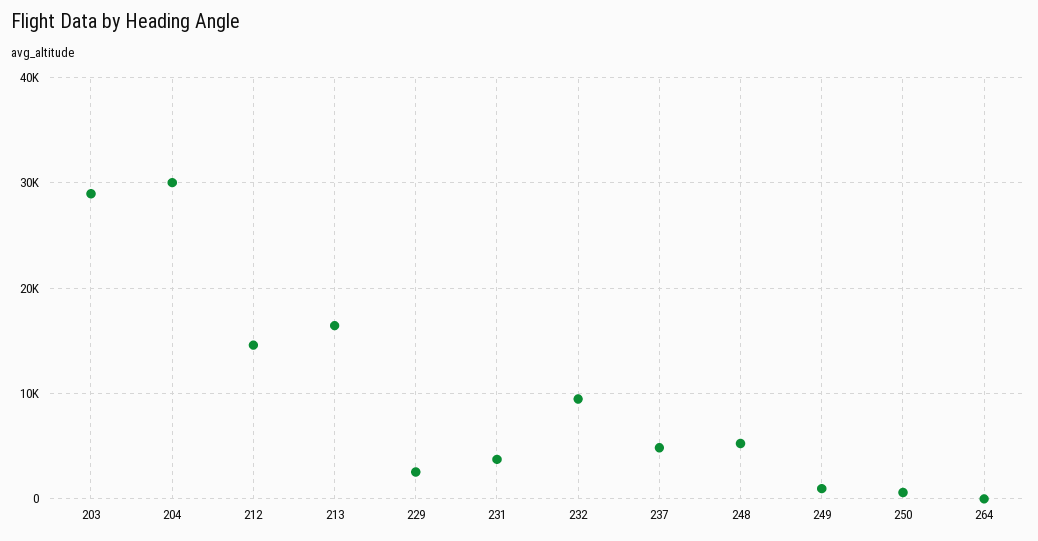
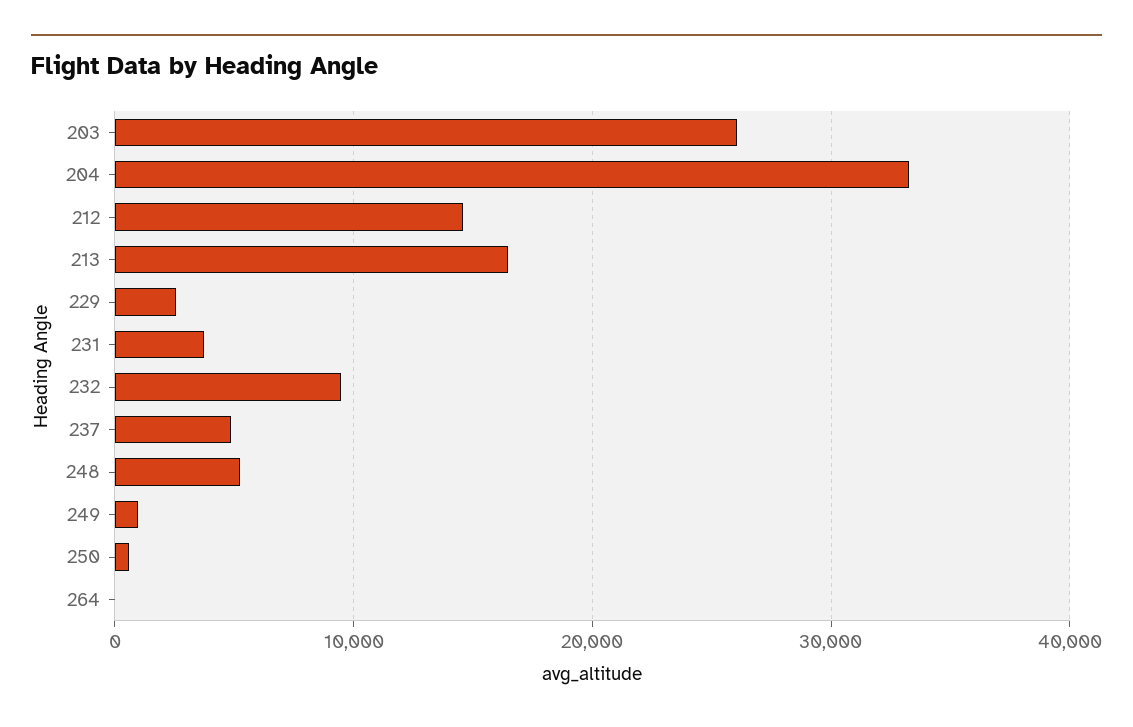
203: 29000 -> 26000
204: 30000 -> 33000

